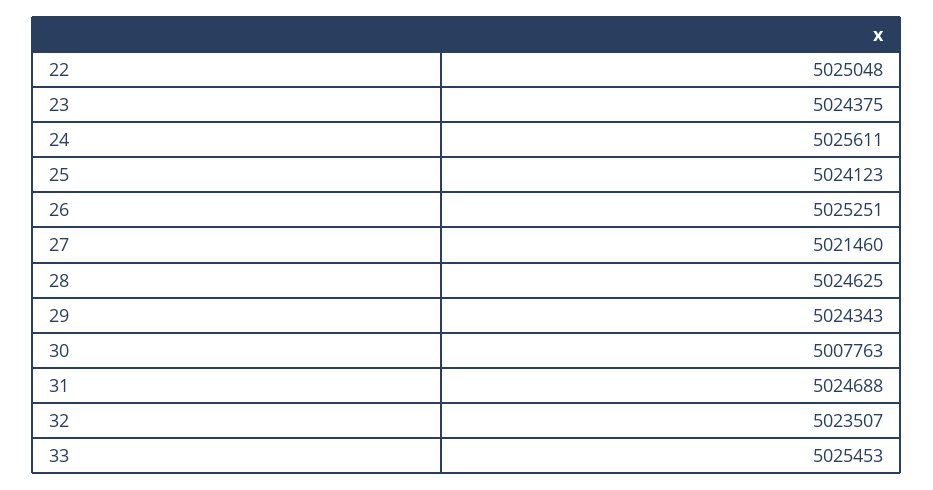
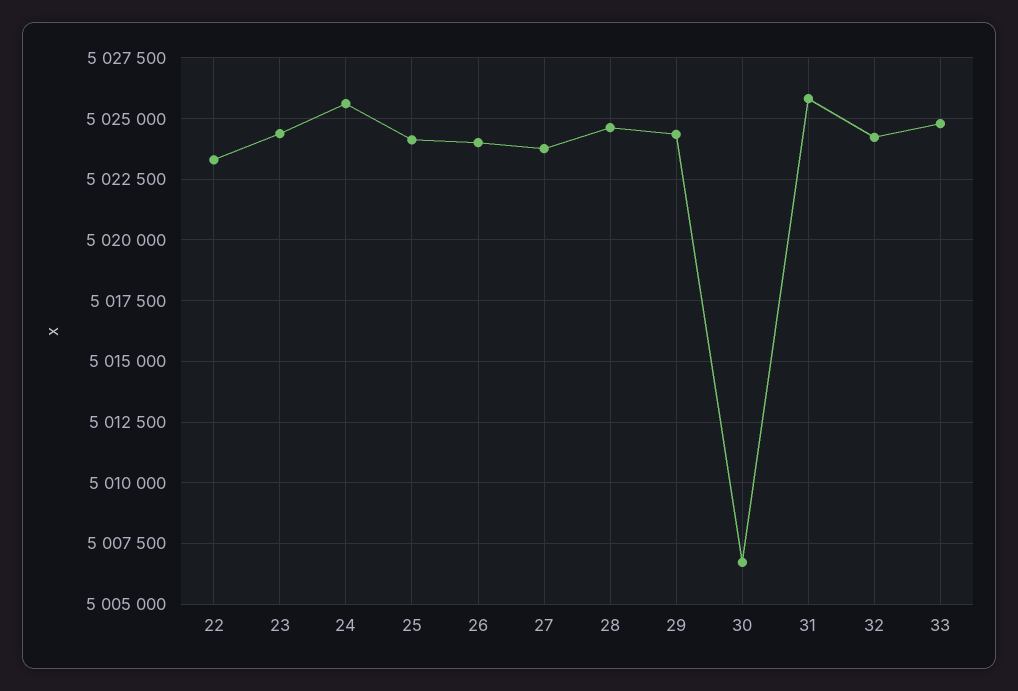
22: 5025048 -> 5023250
26: 5025251 -> 5024000
27: 5021460 -> 5023750
30: 5007763 -> 5006750
31: 5024688 -> 5025750
32: 5023507 -> 5024250
33: 5025453 -> 5024750

